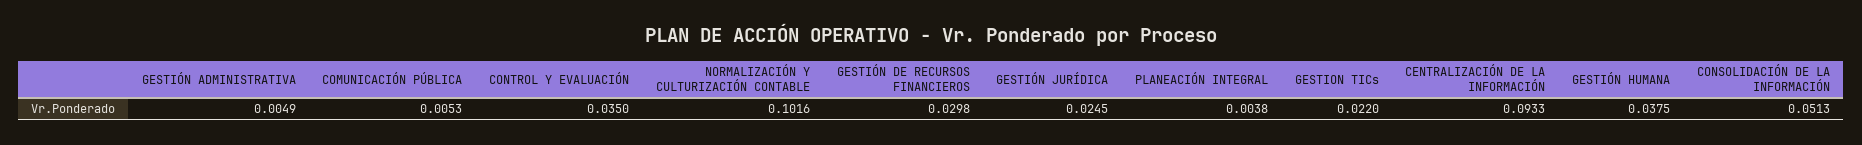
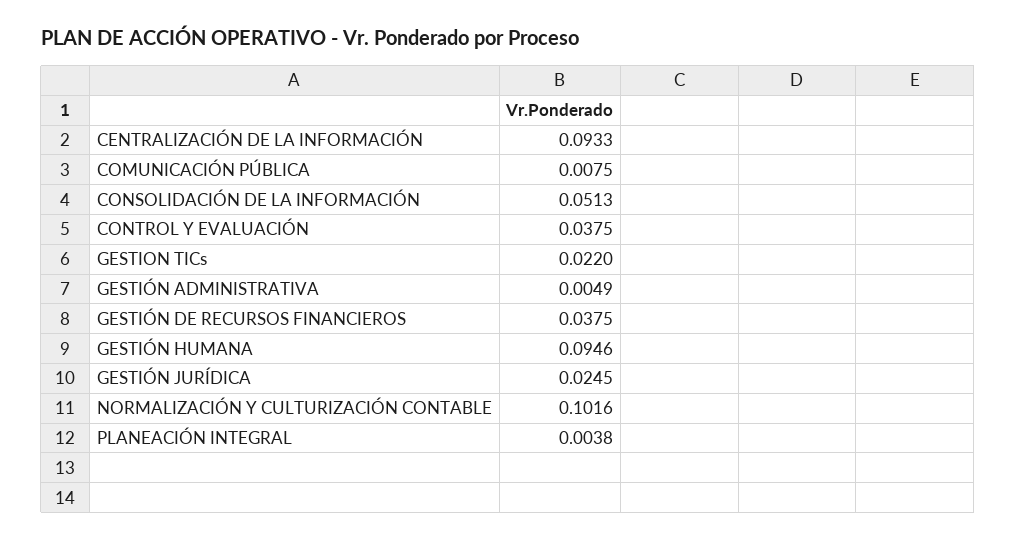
COMUNICACIÓN PÚBLICA: 0.0053 -> 0.0075
CONTROL Y EVALUACIÓN: 0.035 -> 0.0375
GESTIÓN DE RECURSOS FINANCIEROS: 0.0298 -> 0.0375
GESTIÓN HUMANA: 0.0375 -> 0.0946

